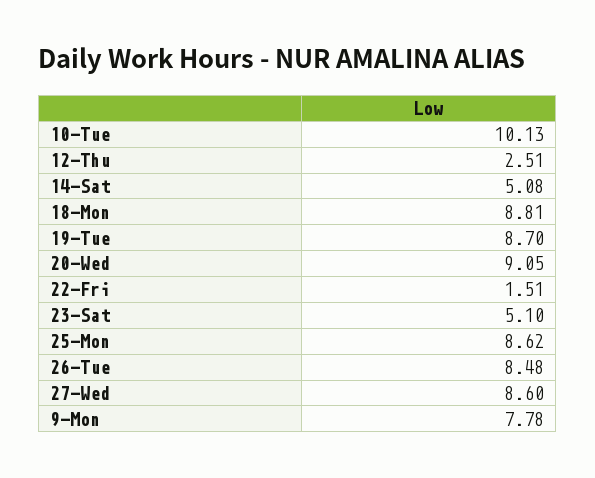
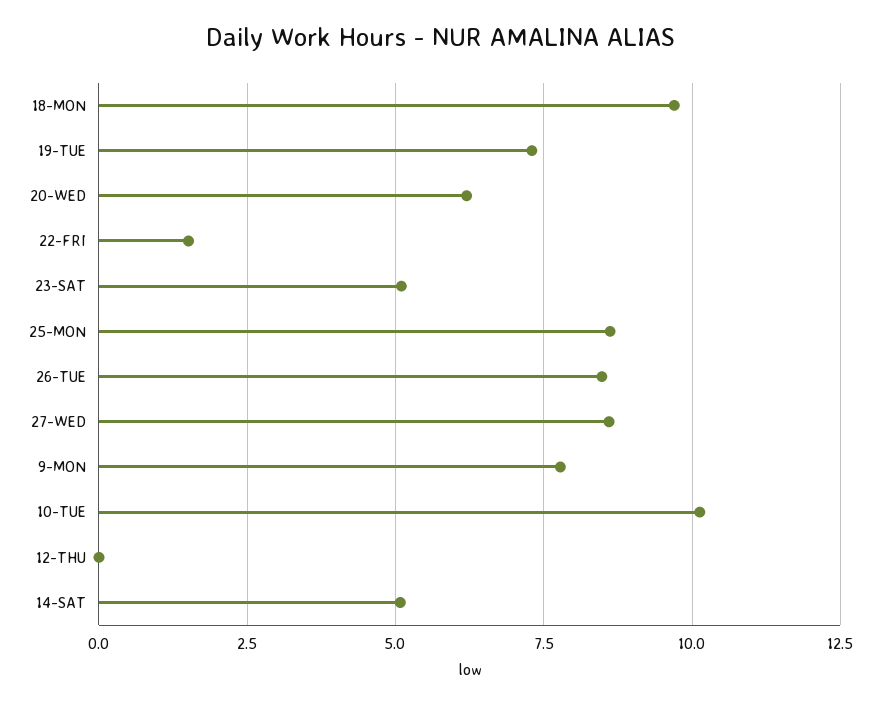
12-Thu: 2.51 -> 0
18-Mon: 8.81 -> 9.75
19-Tue: 8.7 -> 7.25
20-Wed: 9.05 -> 6.25

